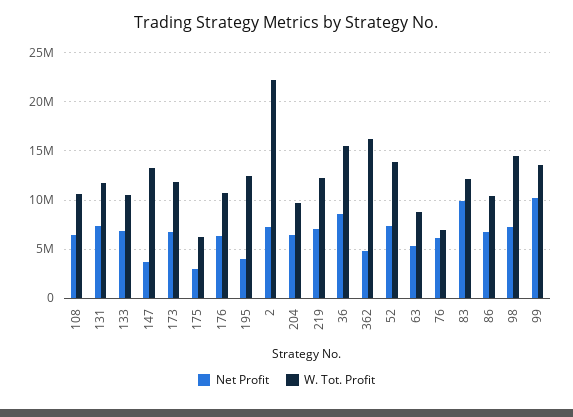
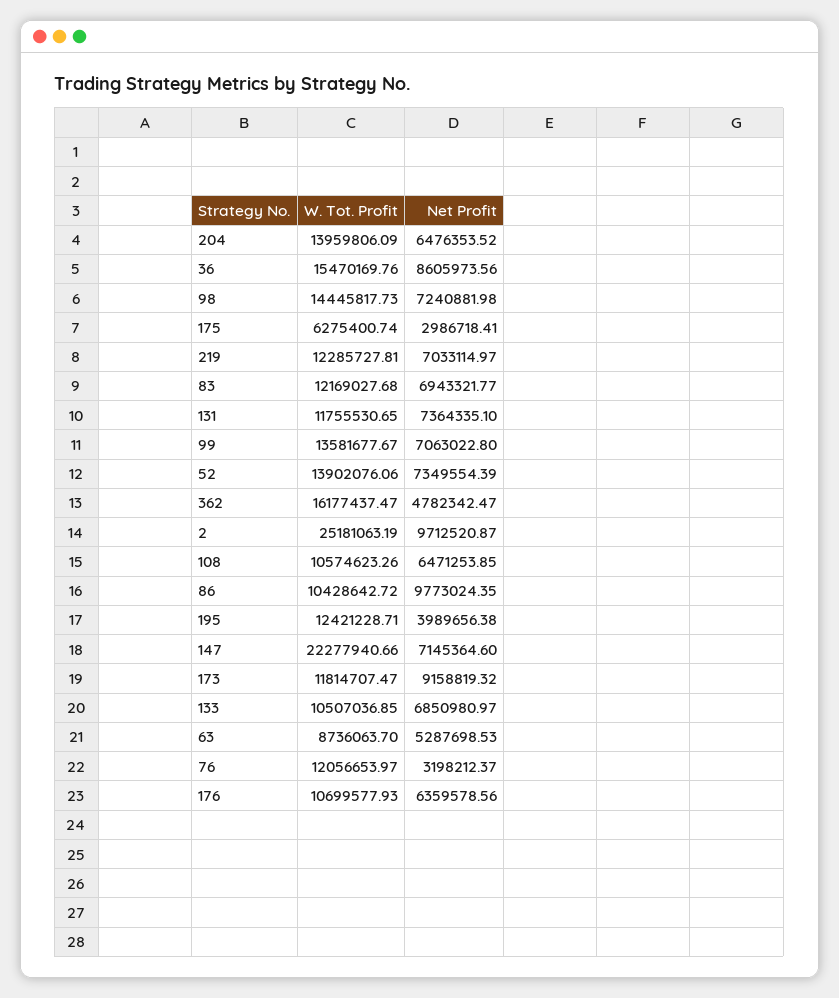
Net Profit, 147: 4000000 -> 7145364.6
W. Tot. Profit, 147: 13000000 -> 22277940.66
Net Profit, 173: 7000000 -> 9158819.32
Net Profit, 2: 7000000 -> 9712520.87
W. Tot. Profit, 2: 22000000 -> 25181063.19
W. Tot. Profit, 204: 10000000 -> 13959806.09
Net Profit, 76: 6000000 -> 3198212.37
W. Tot. Profit, 76: 7000000 -> 12056653.97
Net Profit, 83: 10000000 -> 6943321.77
Net Profit, 86: 7000000 -> 9773024.35
Net Profit, 99: 10000000 -> 7063022.8

